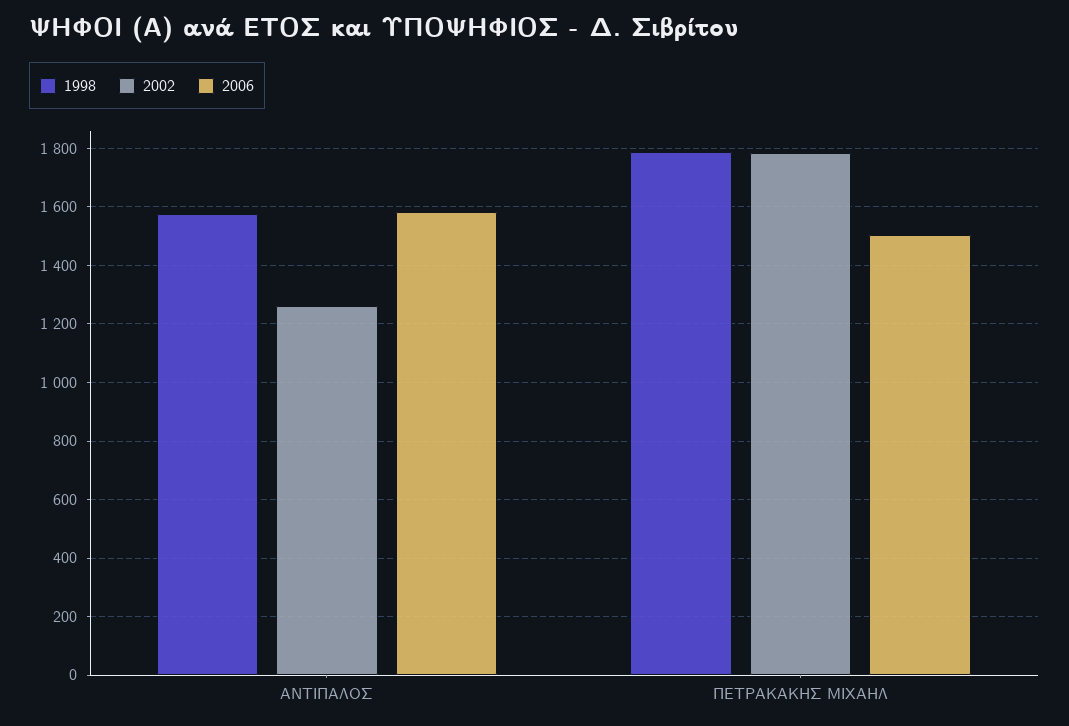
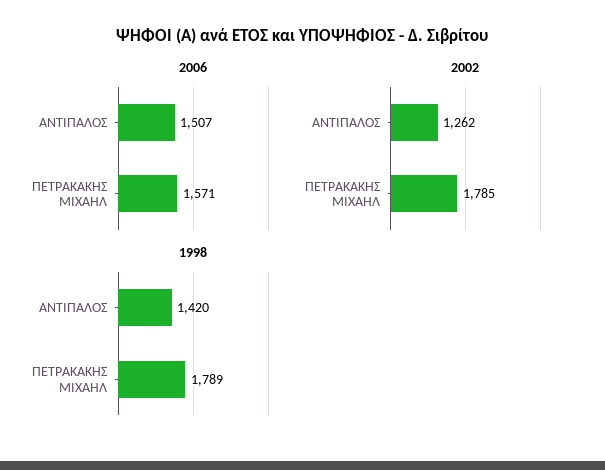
1998, ΑΝΤΙΠΑΛΟΣ: 1575 -> 1420
2006, ΑΝΤΙΠΑΛΟΣ: 1575 -> 1507
2006, ΠΕΤΡΑΚΑΚΗΣ ΜΙΧΑΗΛ: 1500 -> 1571

